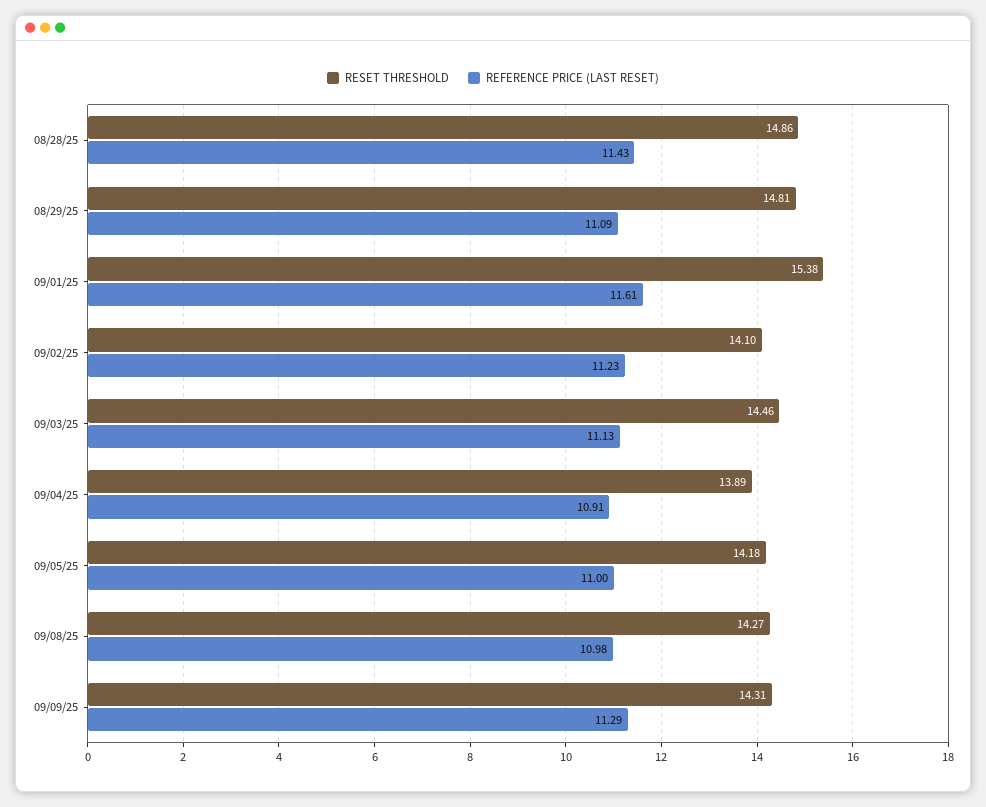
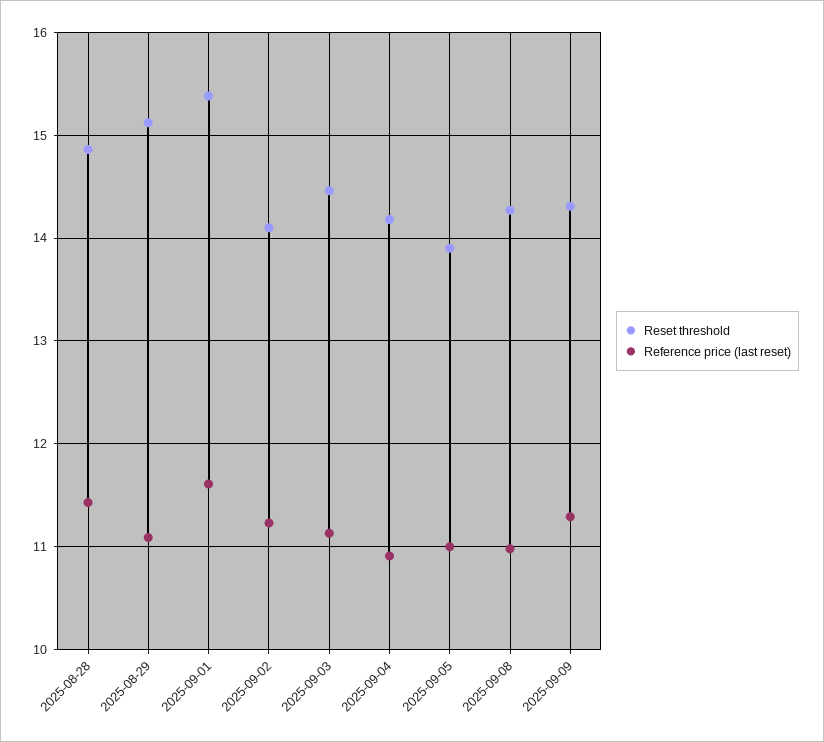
RESET THRESHOLD, 08/29/25: 14.81 -> 15.1
RESET THRESHOLD, 09/04/25: 13.89 -> 14.2
RESET THRESHOLD, 09/05/25: 14.18 -> 13.9

